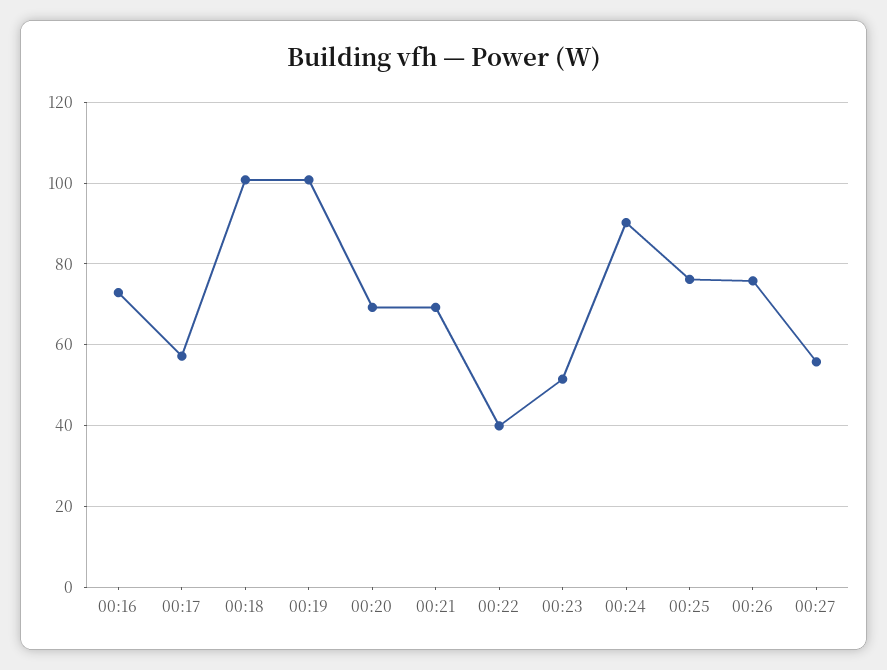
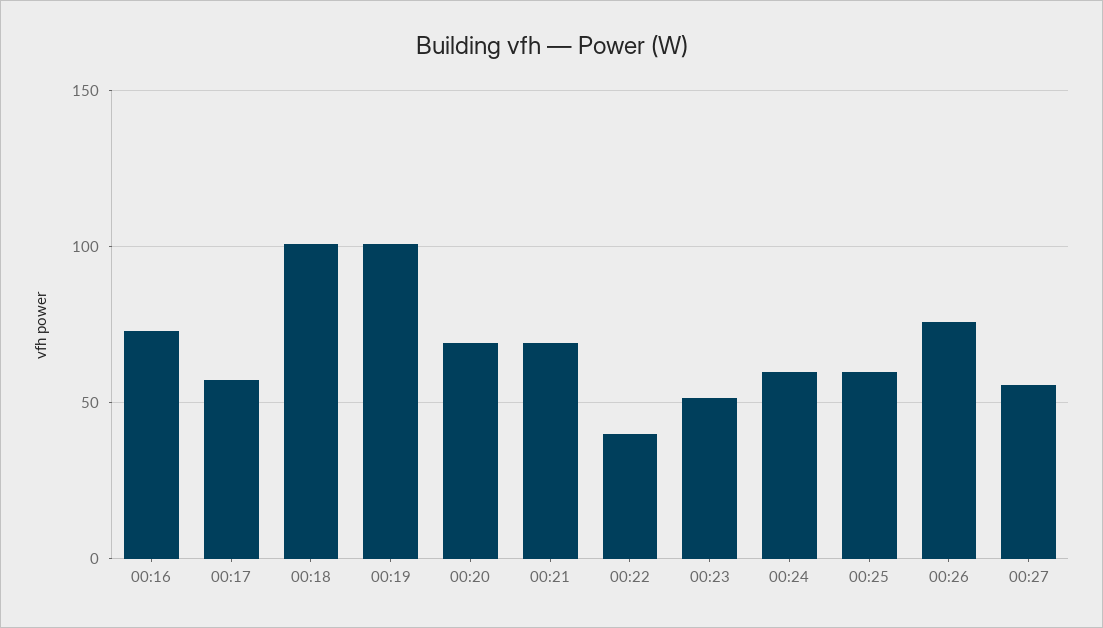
00:24: 90 -> 60
00:25: 76 -> 60

